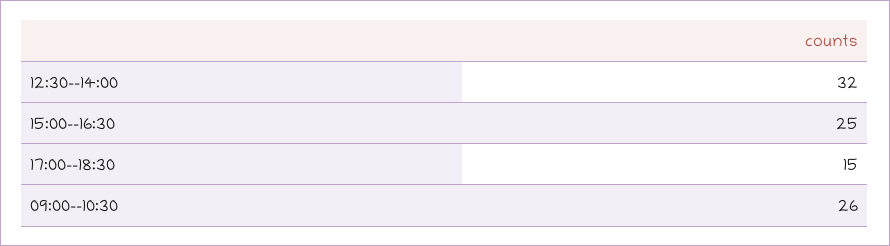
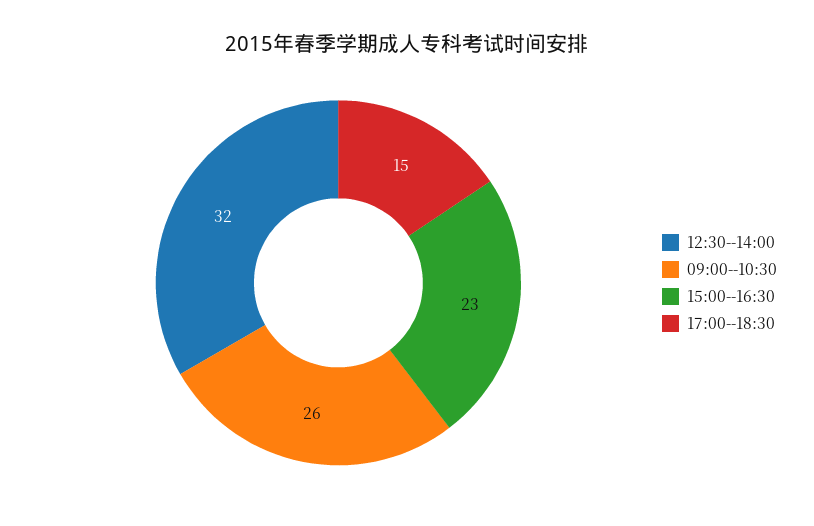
15:00--16:30: 25 -> 23

